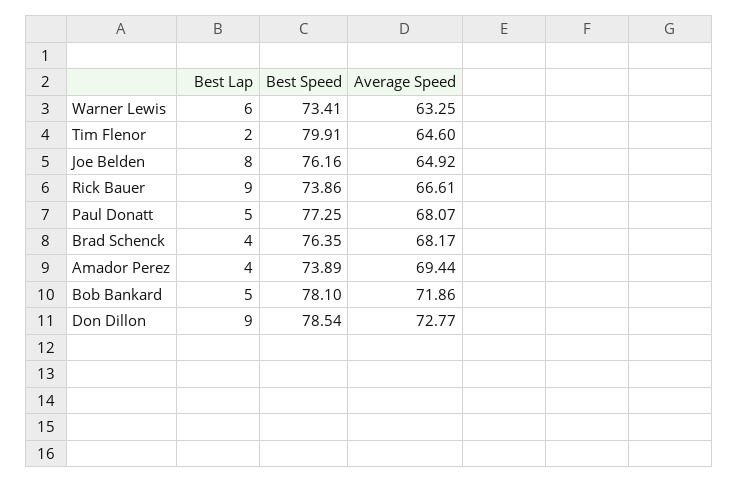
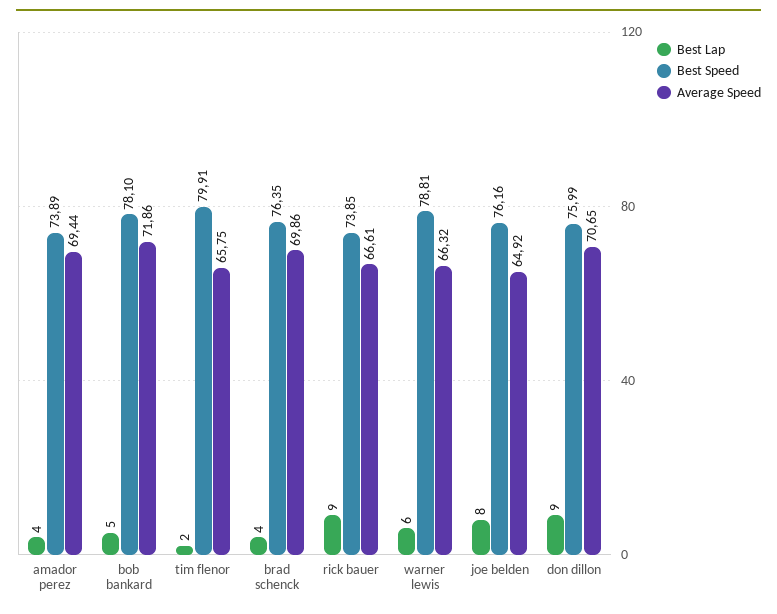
Best Speed, Warner Lewis: 73.41 -> 78.81
Average Speed, Warner Lewis: 63.25 -> 66.32
Average Speed, Tim Flenor: 64.6 -> 65.75
Best Speed, Rick Bauer: 73.86 -> 73.85
Best Lap, Paul Donatt: 5 -> none
Best Speed, Paul Donatt: 77.25 -> none
Average Speed, Paul Donatt: 68.07 -> none
Average Speed, Brad Schenck: 68.17 -> 69.86
Best Speed, Don Dillon: 78.54 -> 75.99
Average Speed, Don Dillon: 72.77 -> 70.65

